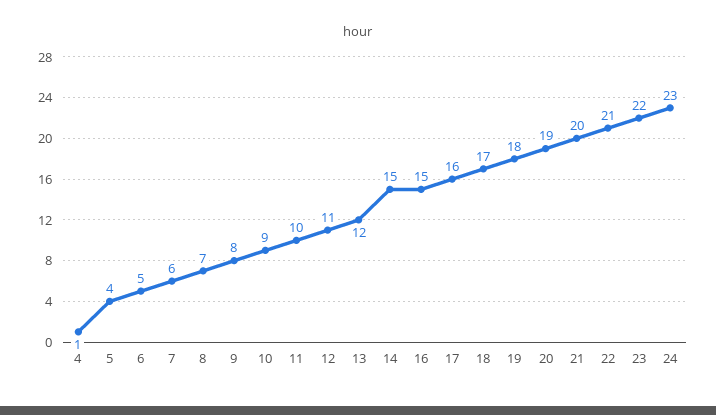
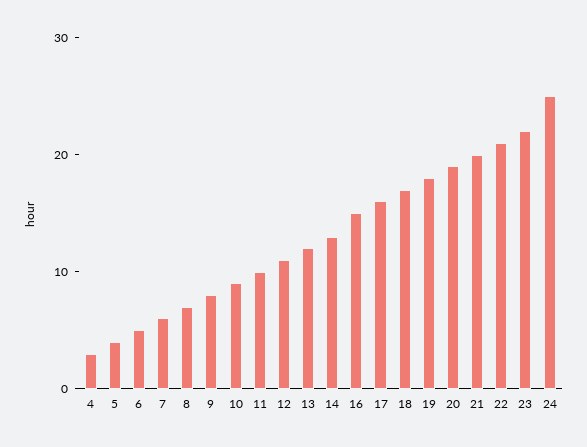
4: 1 -> 3
14: 15 -> 13
24: 23 -> 25

